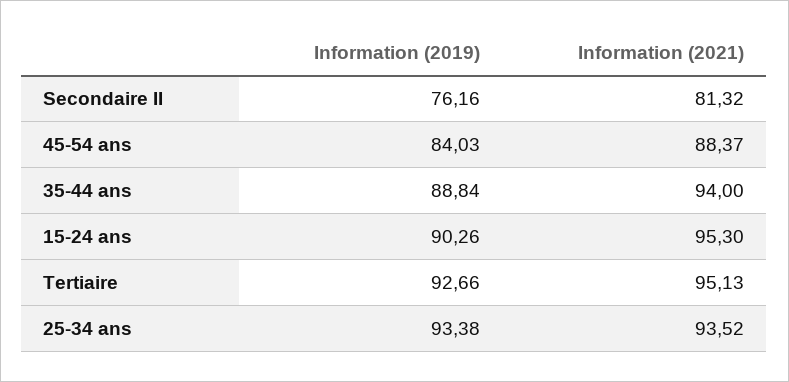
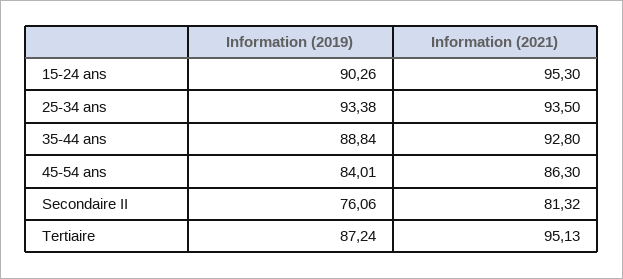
Information (2019), Secondaire II: 76.16 -> 76.06
Information (2019), 45-54 ans: 84.03 -> 84.01
Information (2021), 45-54 ans: 88.37 -> 86.3
Information (2021), 35-44 ans: 94 -> 92.8
Information (2019), Tertiaire: 92.66 -> 87.24
Information (2021), 25-34 ans: 93.52 -> 93.5

